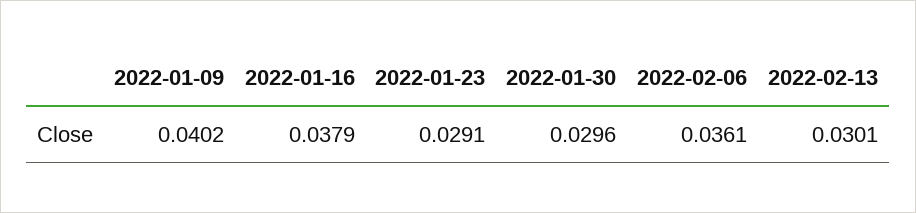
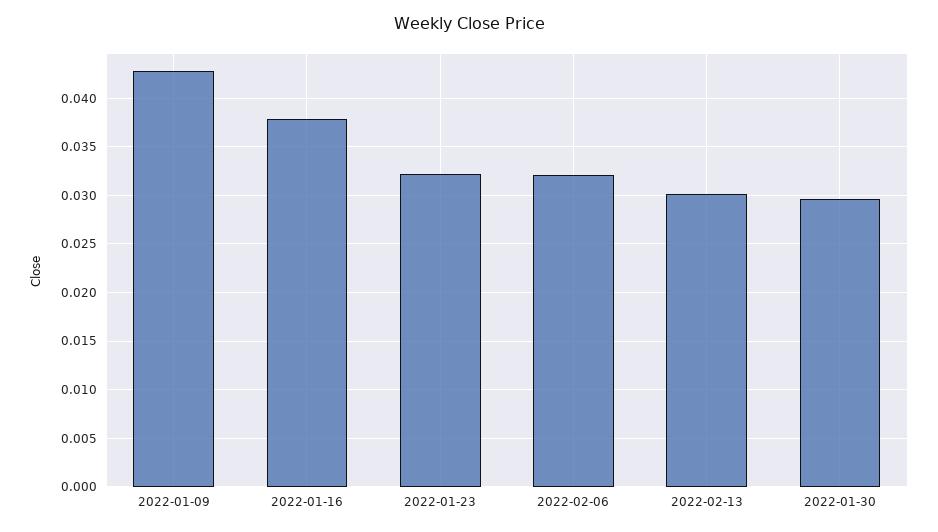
2022-01-09: 0.0402 -> 0.043
2022-01-23: 0.0291 -> 0.032
2022-02-06: 0.0361 -> 0.032

